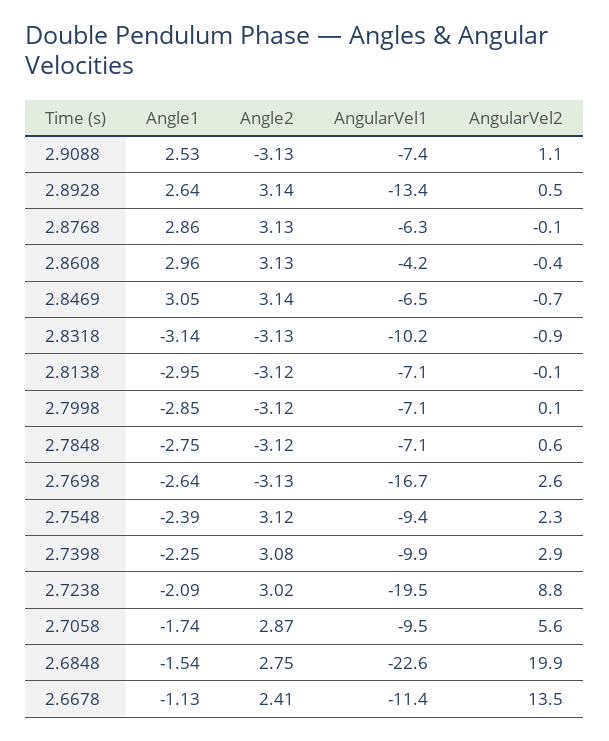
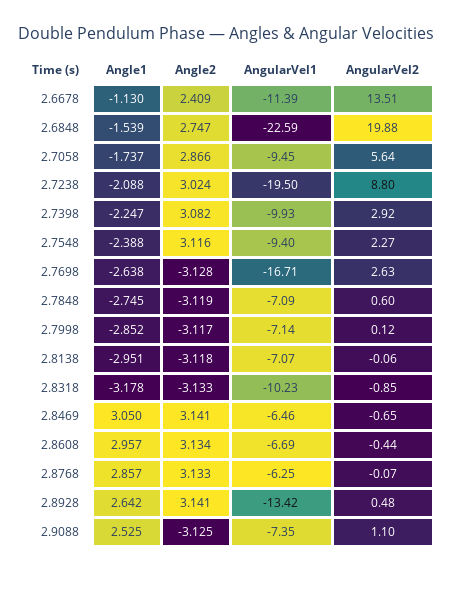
AngularVel1, 2.8608: -4.2 -> -6.69
Angle1, 2.8318: -3.14 -> -3.178

